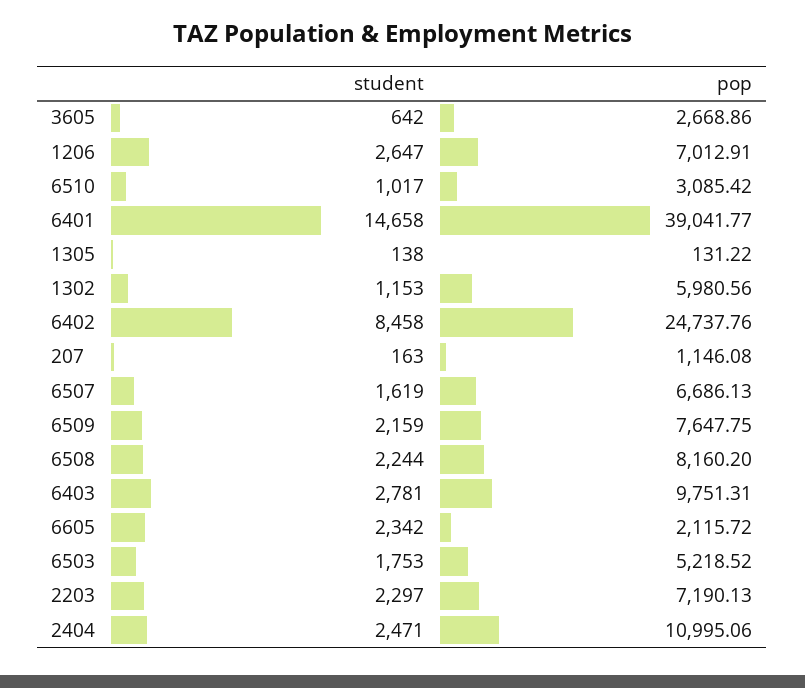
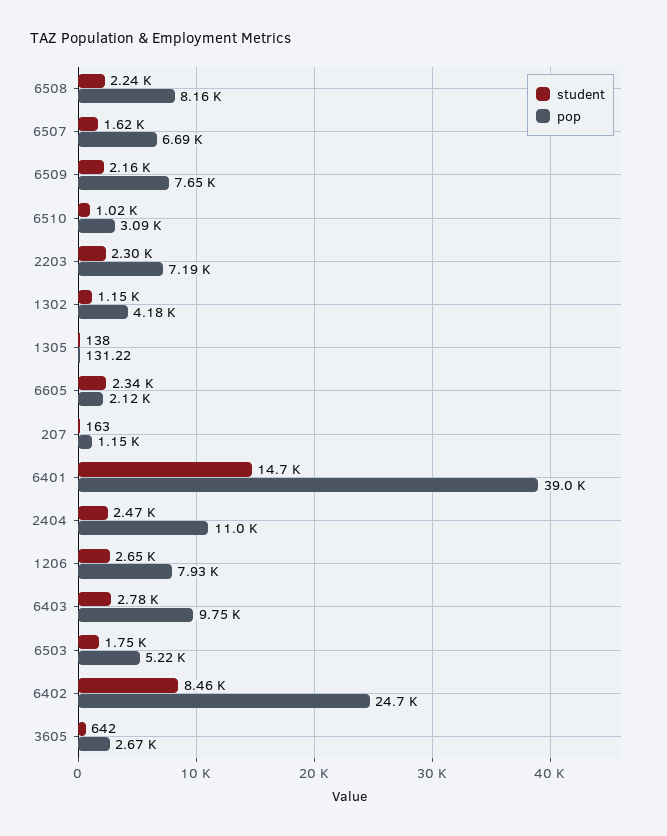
pop, 1206: 7012.91 -> 7930
pop, 1302: 5980.56 -> 4180

